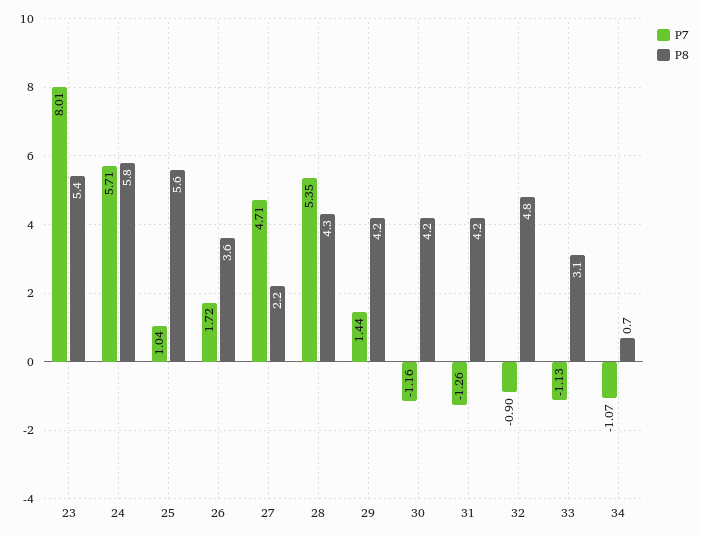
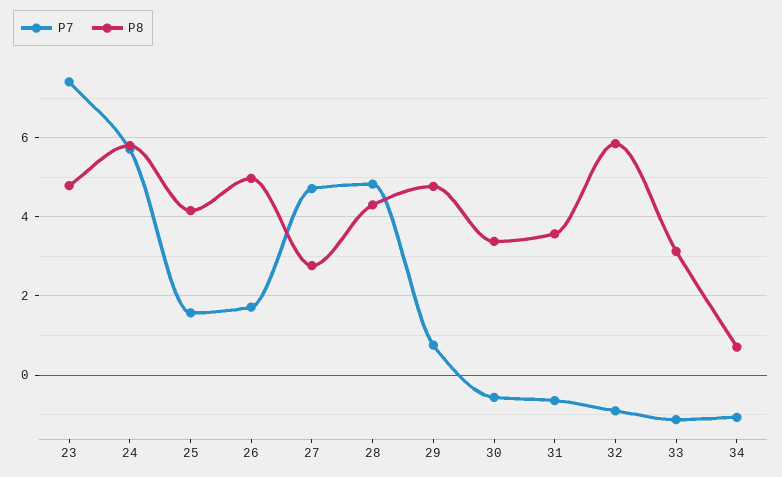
P7, 23: 8.01 -> 7.4
P8, 23: 5.4 -> 4.8
P7, 25: 1.04 -> 1.6
P8, 25: 5.6 -> 4.2
P8, 26: 3.6 -> 5
P8, 27: 2.2 -> 2.8
P7, 28: 5.35 -> 4.8
P7, 29: 1.44 -> 0.8
P8, 29: 4.2 -> 4.8
P7, 30: -1.16 -> -0.6
P8, 30: 4.2 -> 3.4
P7, 31: -1.26 -> -0.6
P8, 31: 4.2 -> 3.6
P8, 32: 4.8 -> 5.8

